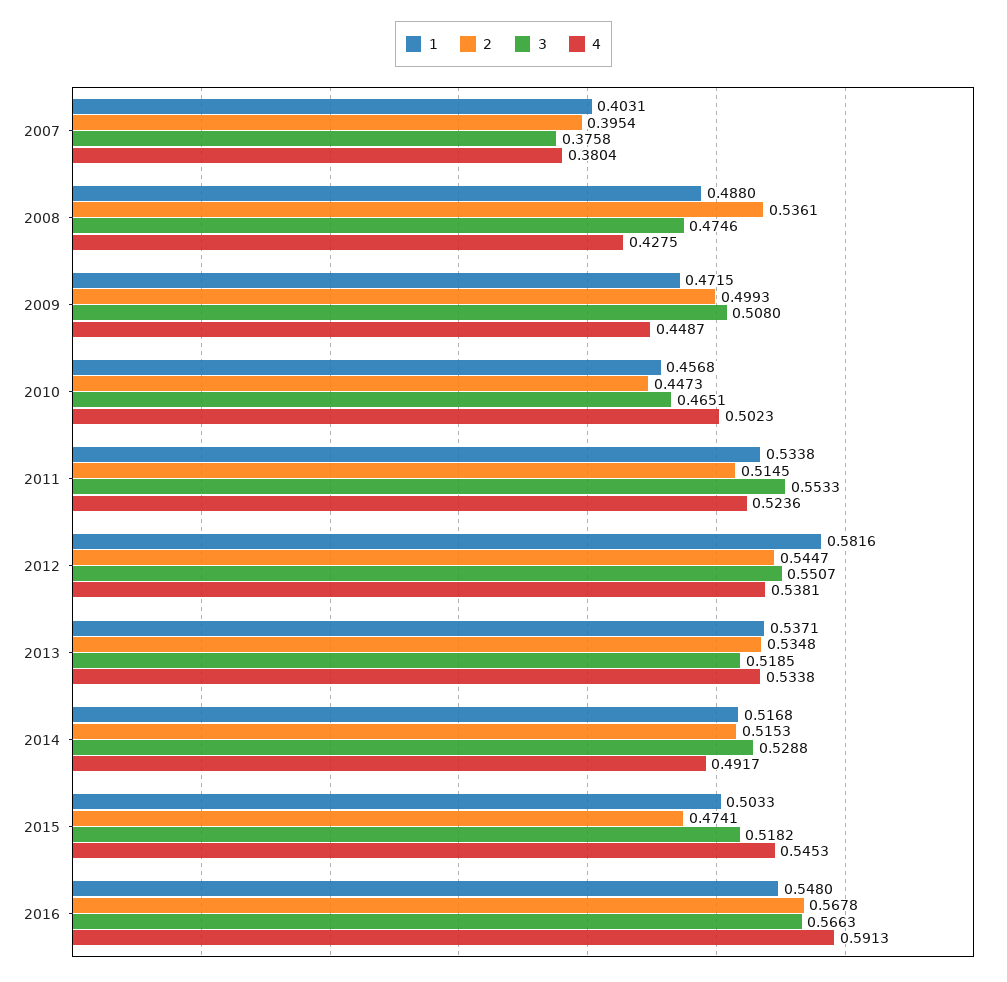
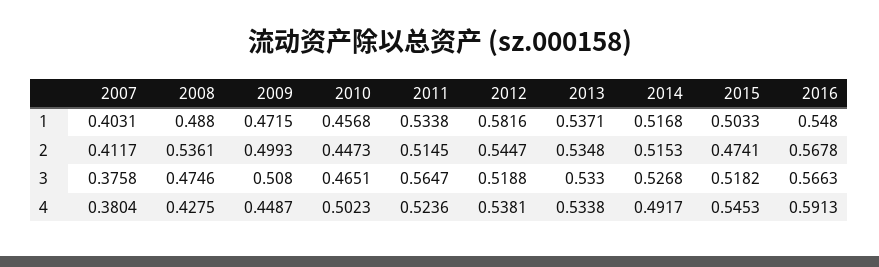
2, 2007: 0.3954 -> 0.4117
3, 2011: 0.5533 -> 0.5647
3, 2012: 0.5507 -> 0.5188
3, 2013: 0.5185 -> 0.533
3, 2014: 0.5288 -> 0.5268

